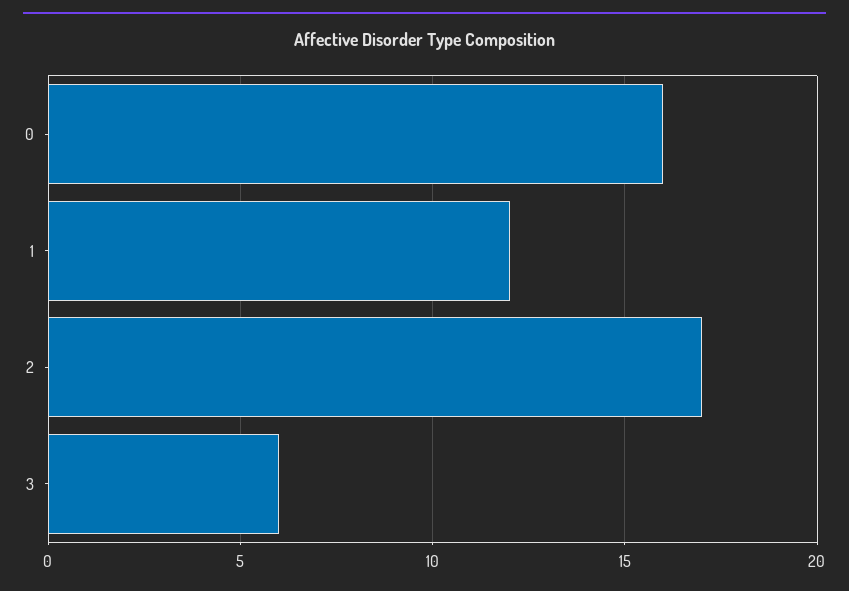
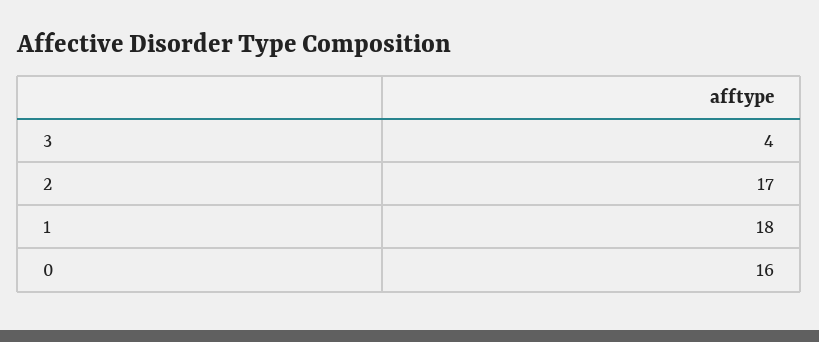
1: 12 -> 18
3: 6 -> 4

